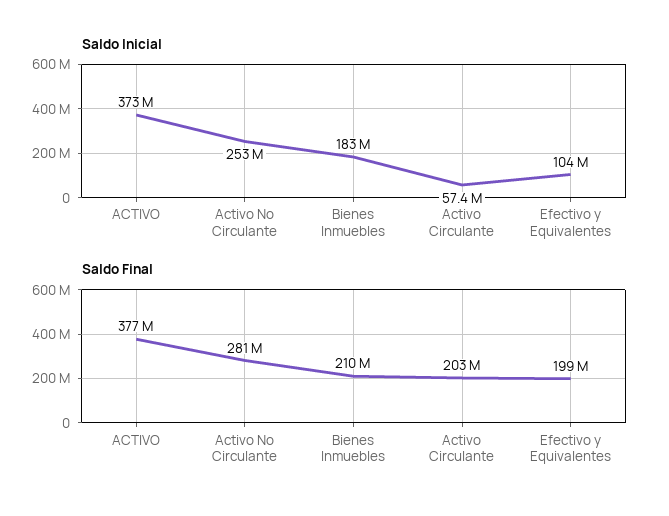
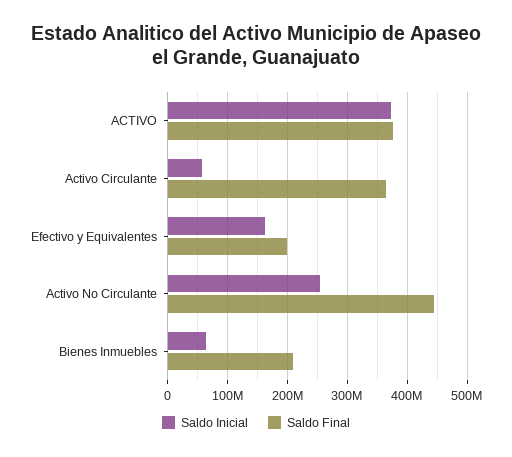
Saldo Inicial, Bienes Inmuebles: 183000000 -> 60000000
Saldo Inicial, Efectivo y Equivalentes: 104000000 -> 160000000
Saldo Final, Activo No Circulante: 281000000 -> 440000000
Saldo Final, Activo Circulante: 203000000 -> 360000000

